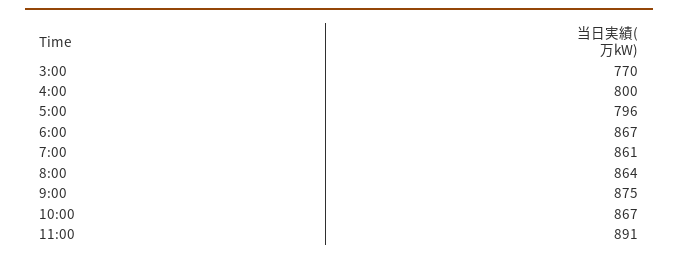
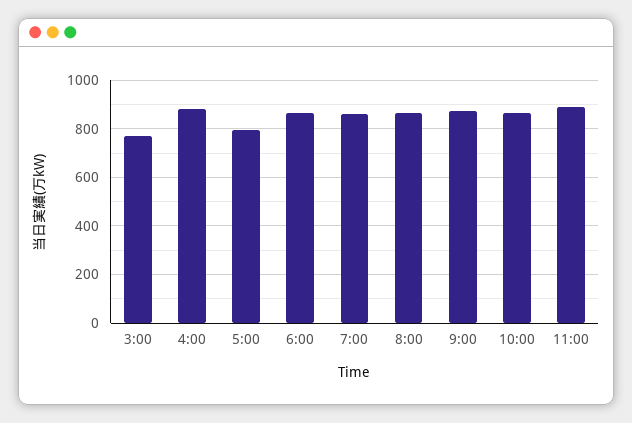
4:00: 800 -> 875

